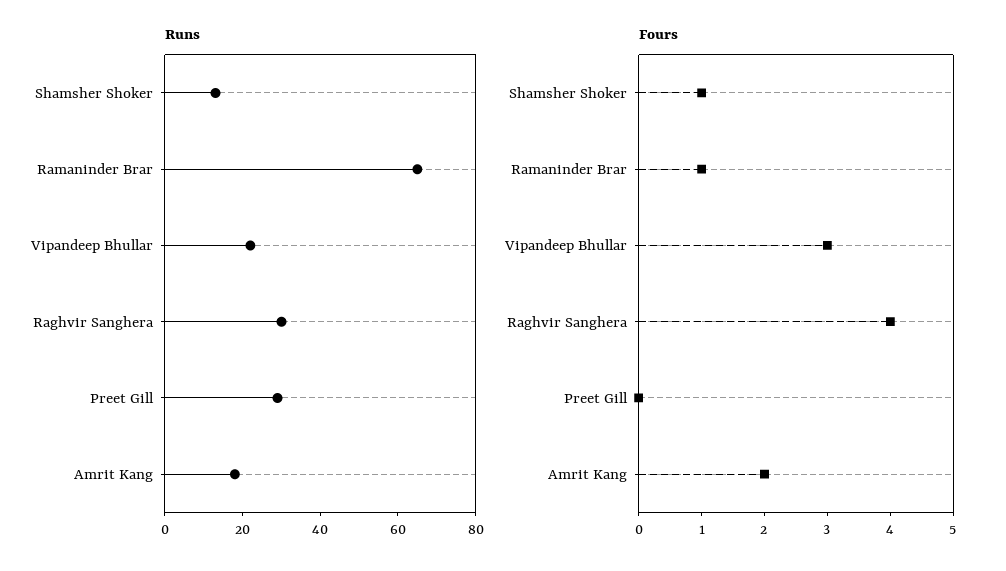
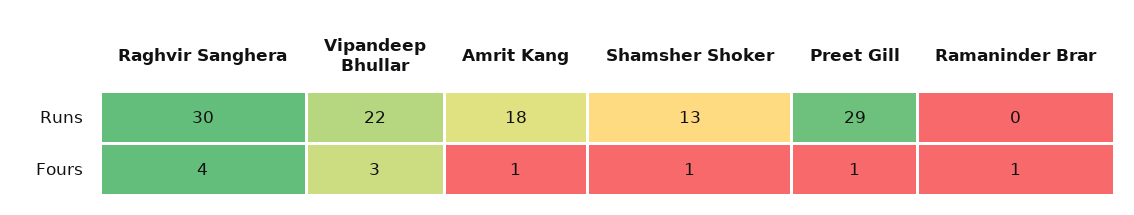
Runs, Ramaninder Brar: 65 -> 0
Fours, Preet Gill: 0 -> 1
Fours, Amrit Kang: 2 -> 1

